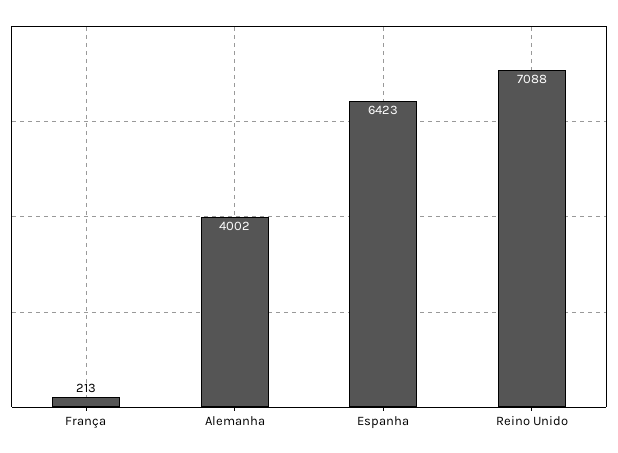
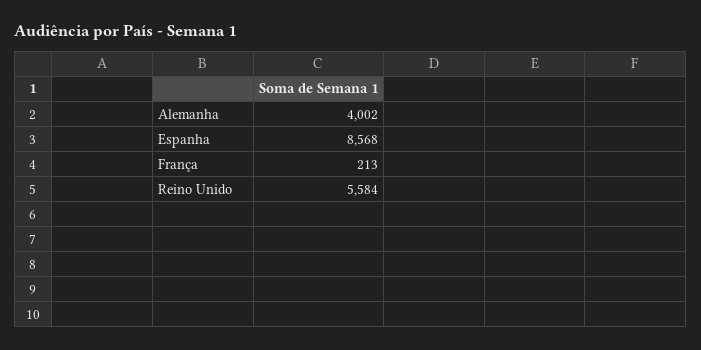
Espanha: 6423 -> 8568
Reino Unido: 7088 -> 5584

